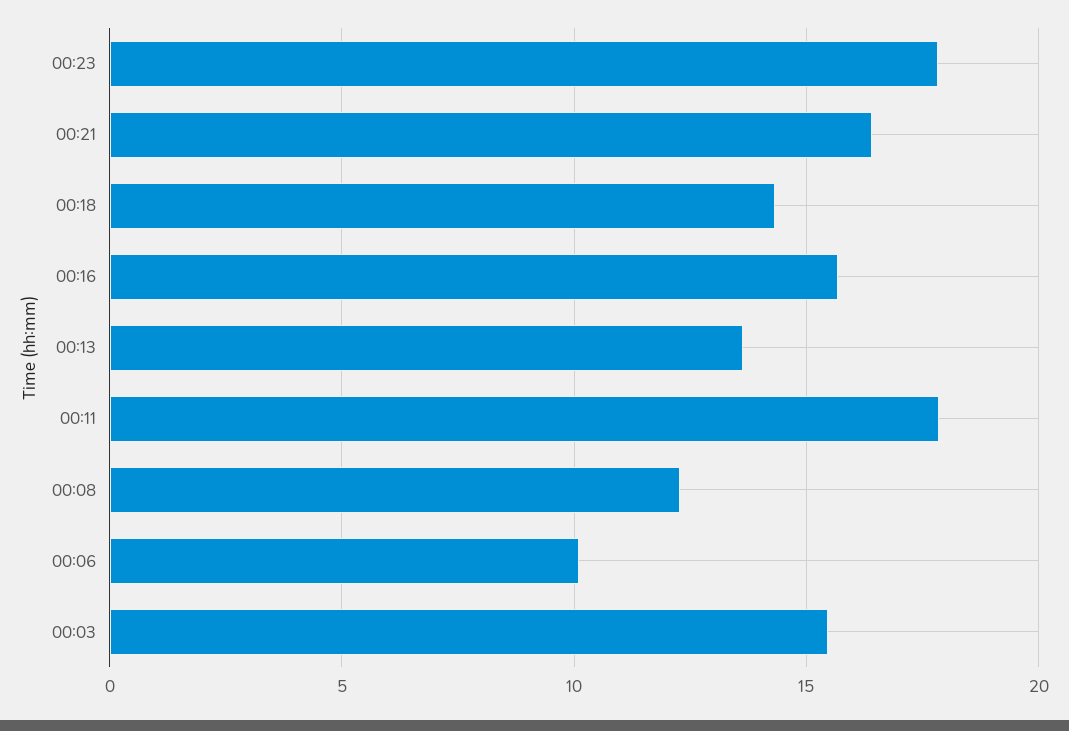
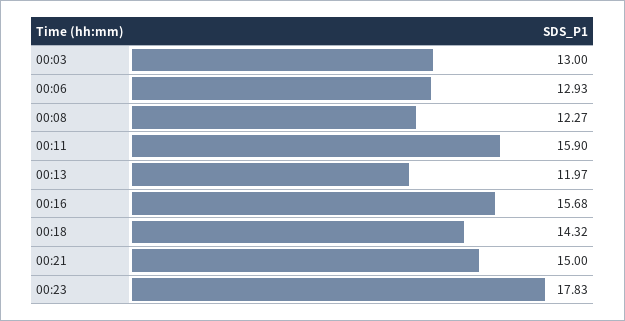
00:21: 16.5 -> 15
00:13: 13.5 -> 11.97
00:11: 18 -> 15.9
00:06: 10 -> 12.93
00:03: 15.5 -> 13

